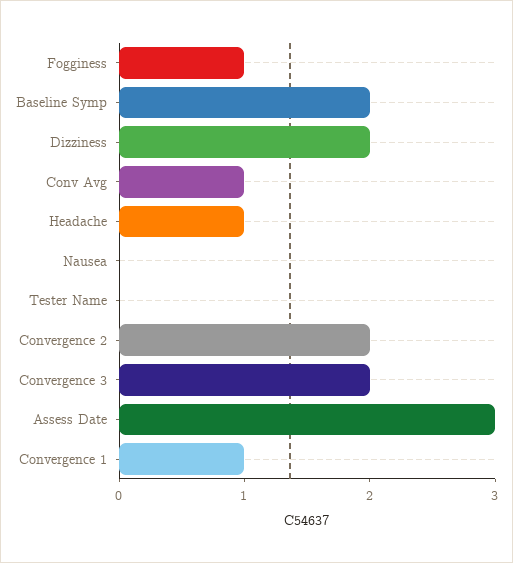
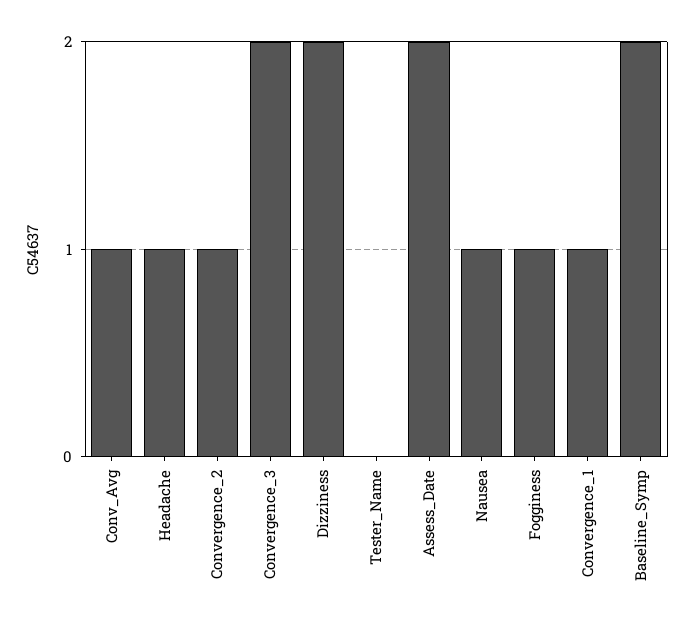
Nausea: 0 -> 1
Convergence 2: 2 -> 1
Assess Date: 3 -> 2

